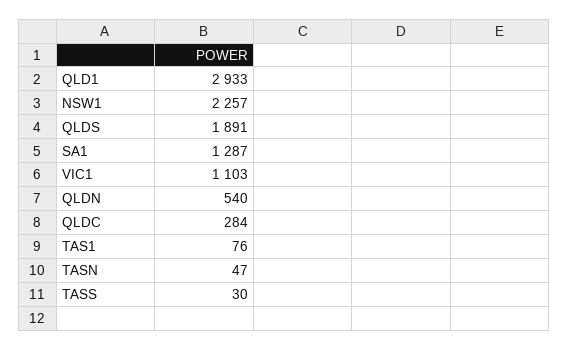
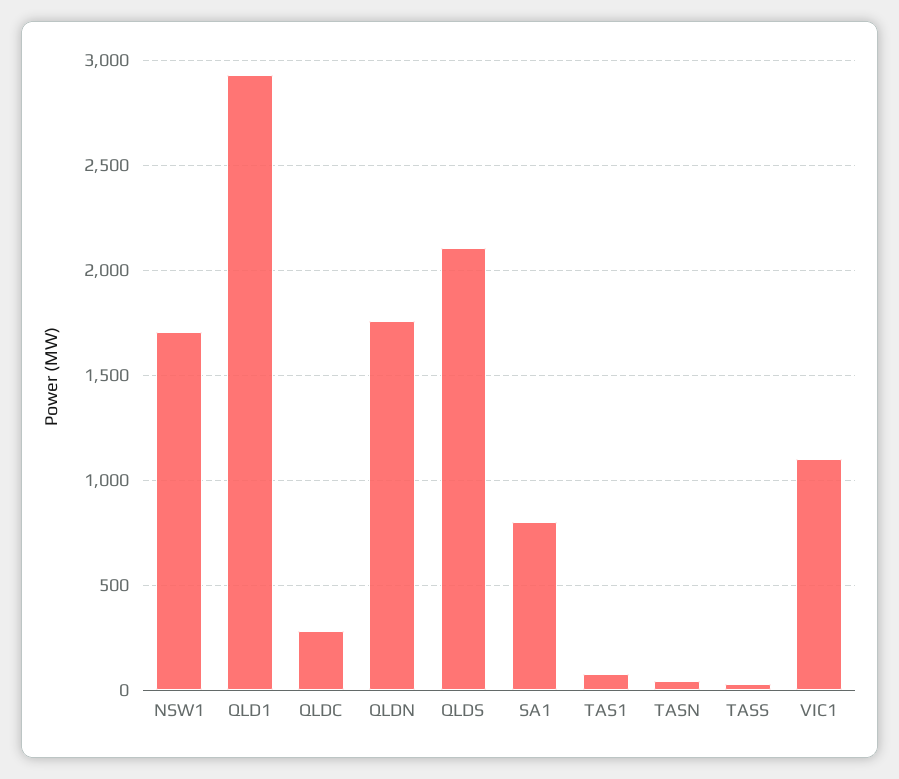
NSW1: 2257 -> 1700
QLDS: 1891 -> 2100
SA1: 1287 -> 800
QLDN: 540 -> 1750

